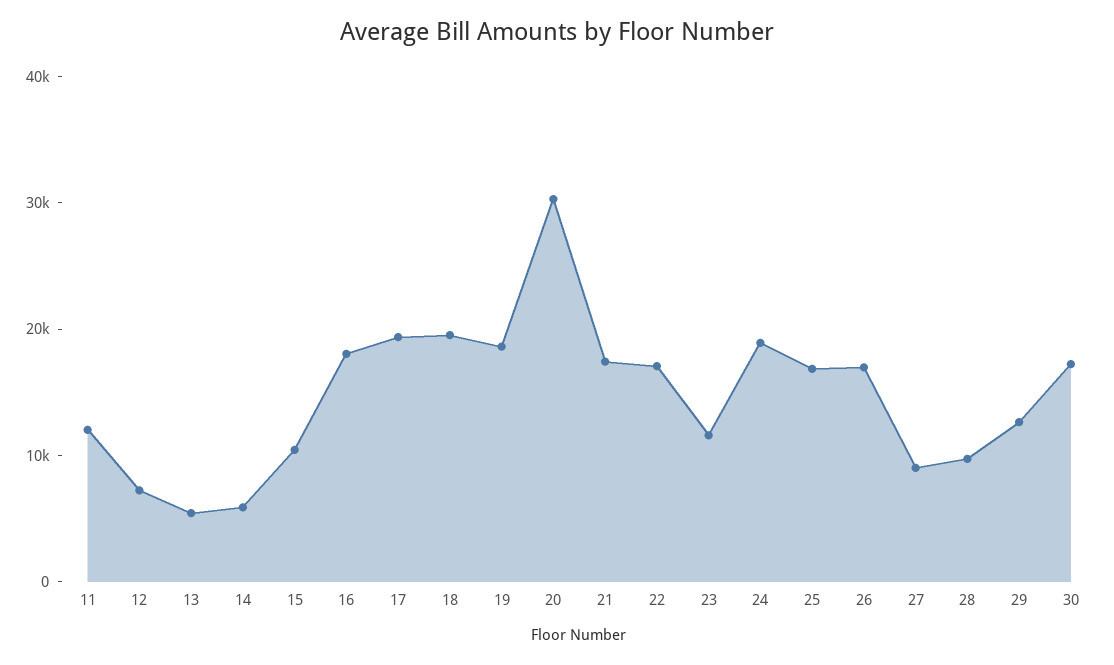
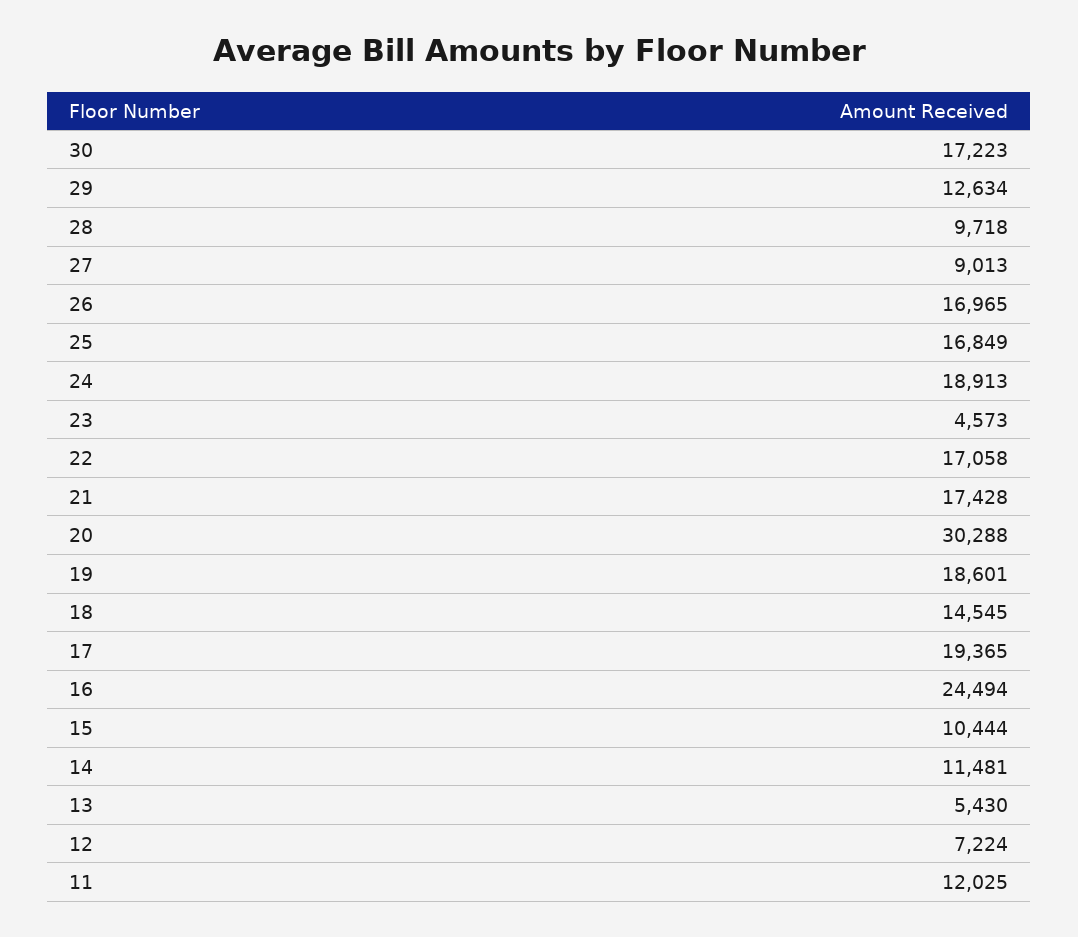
14: 6000 -> 11481
16: 18000 -> 24494
18: 20000 -> 14545
23: 12000 -> 4573

